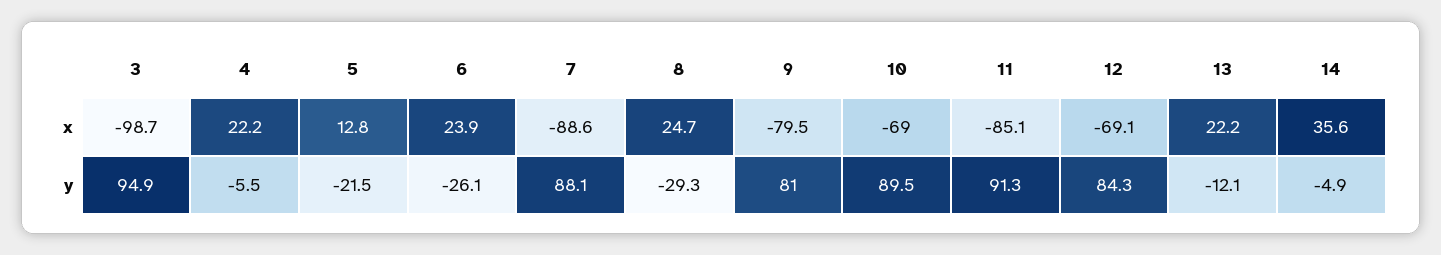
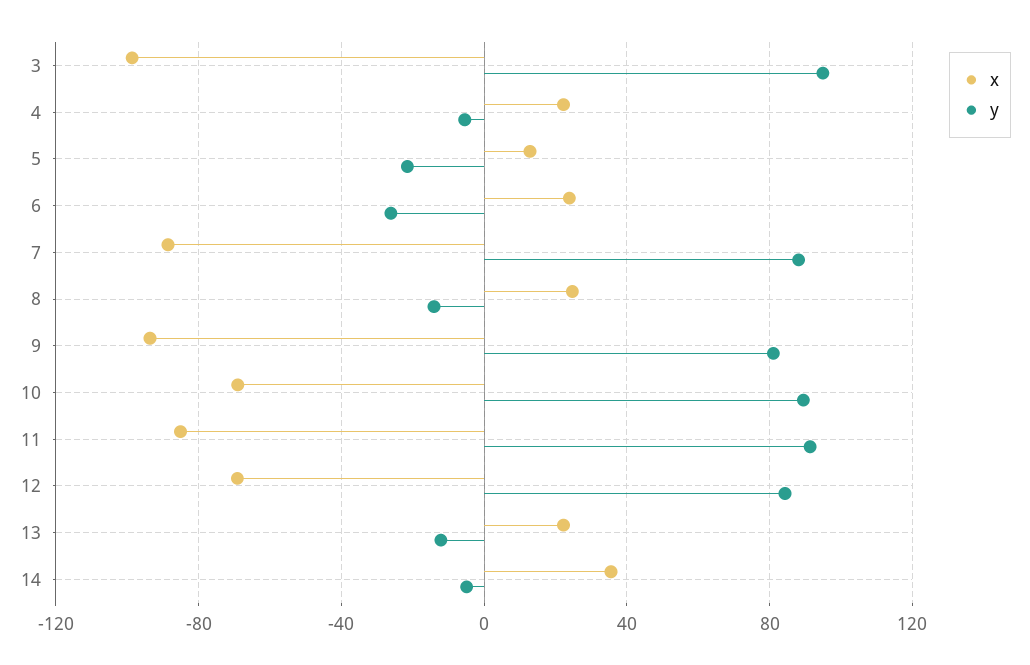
x, 9: -79.5 -> -95
y, 8: -29.3 -> -15

